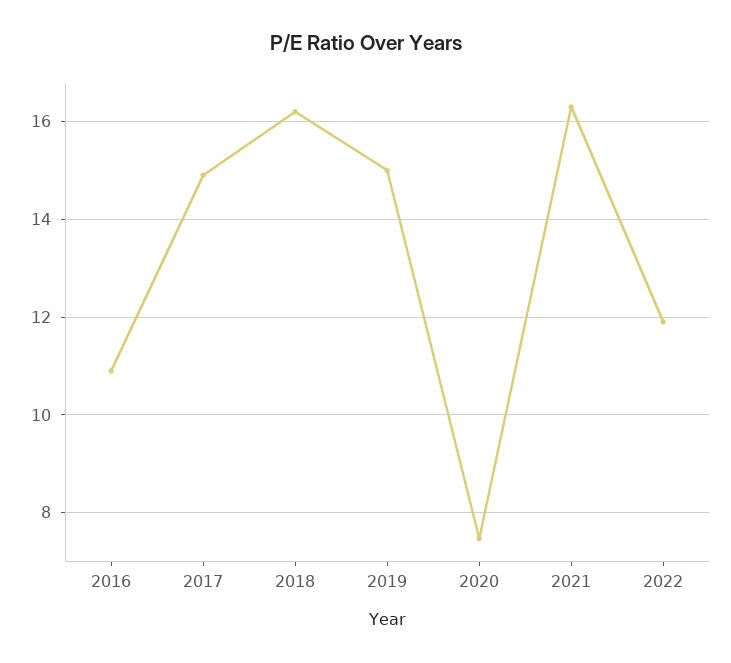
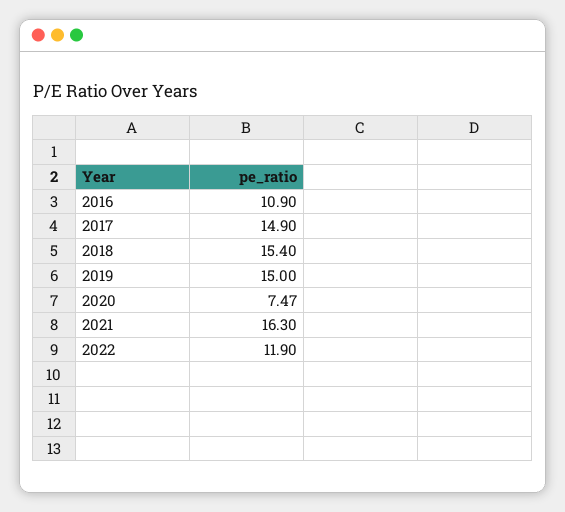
2018: 16.2 -> 15.4

